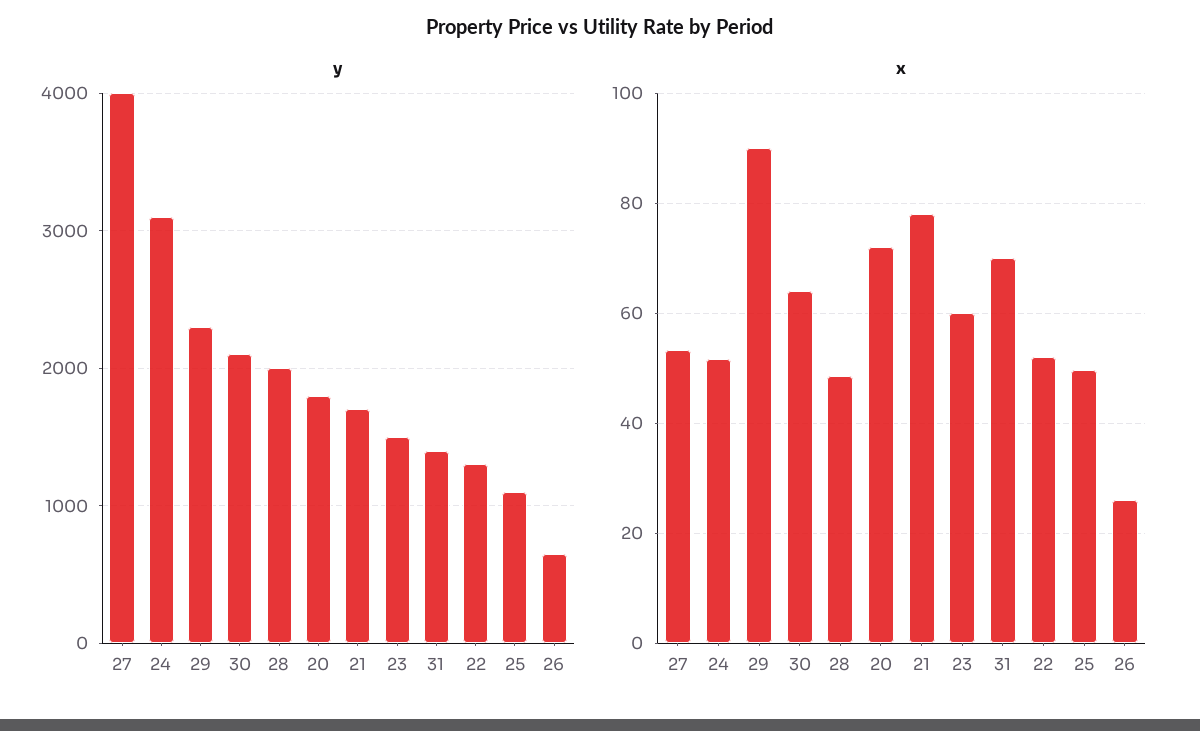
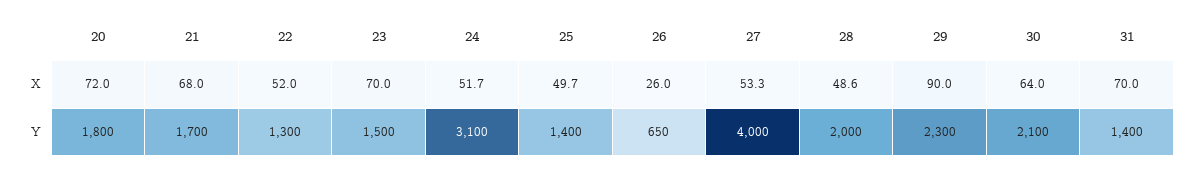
y, 25: 1100 -> 1400
x, 21: 78 -> 68
x, 23: 60 -> 70

